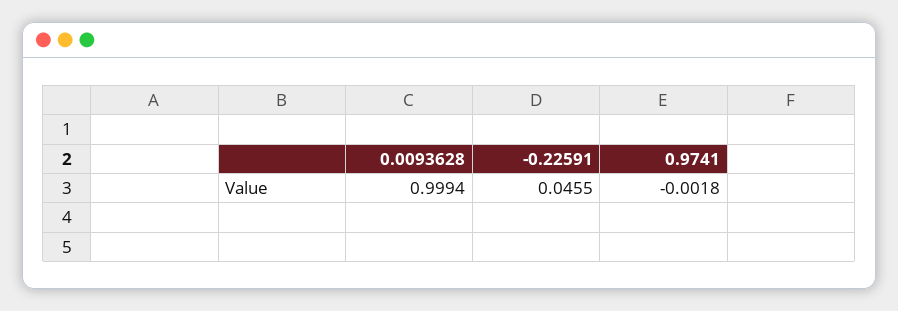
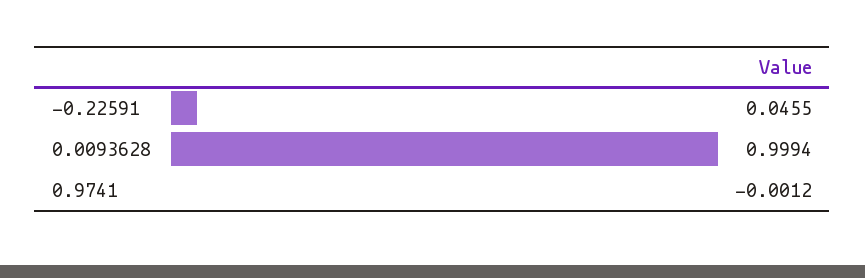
0.9741: -0.0018 -> -0.0012

